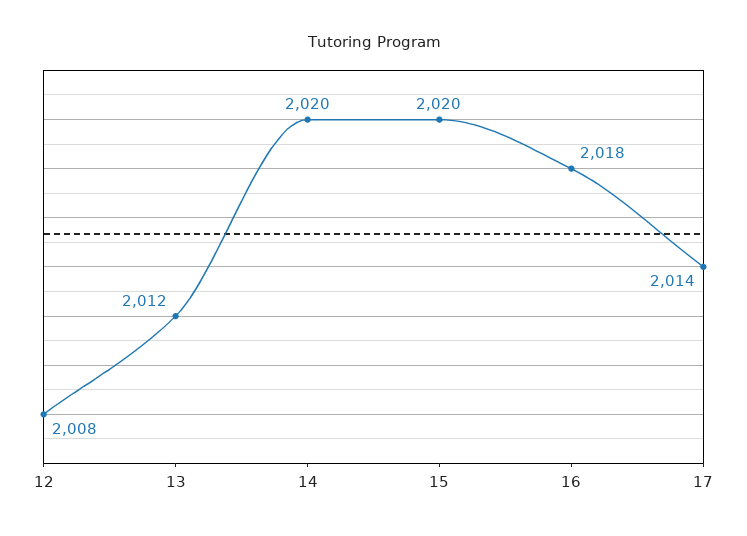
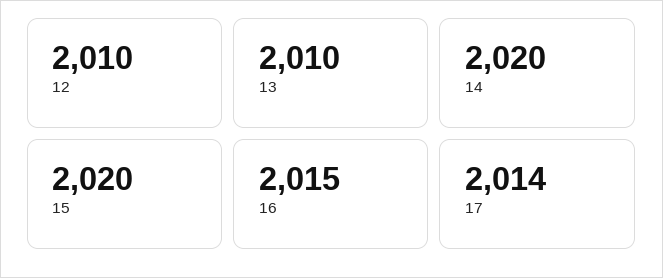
12: 2008 -> 2010
13: 2012 -> 2010
16: 2018 -> 2015

